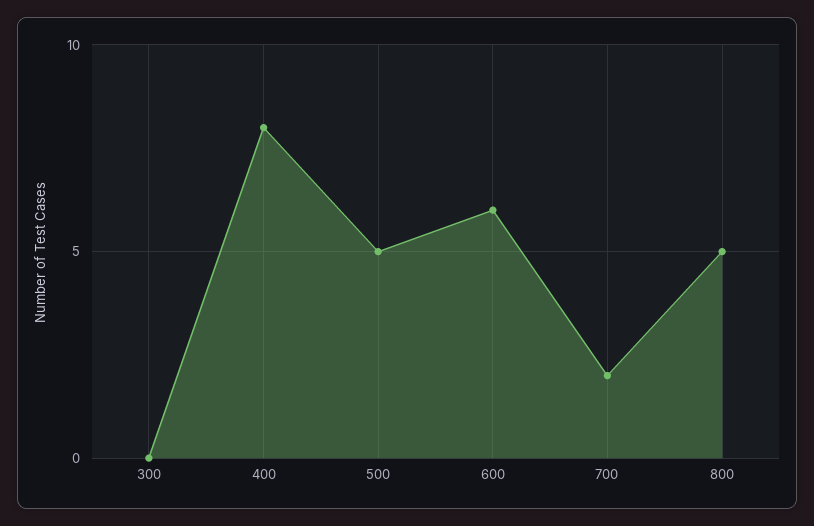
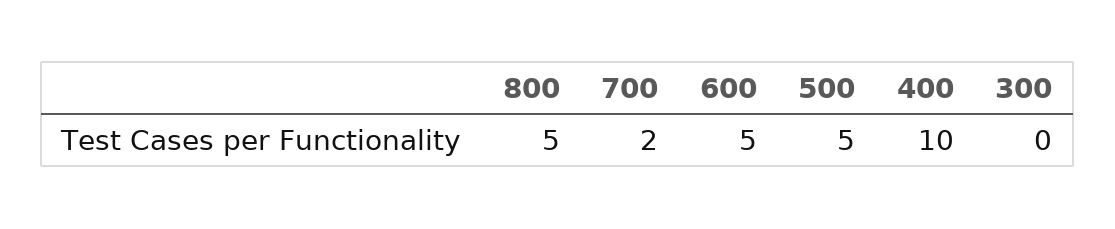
400: 8 -> 10
600: 6 -> 5

